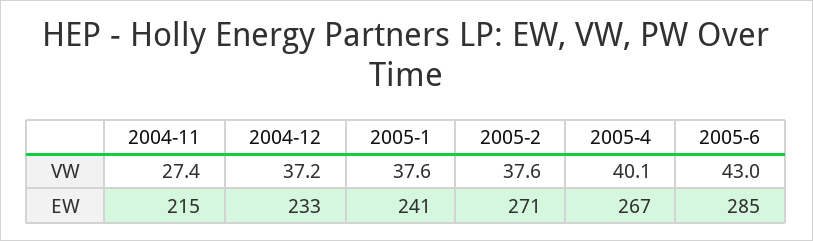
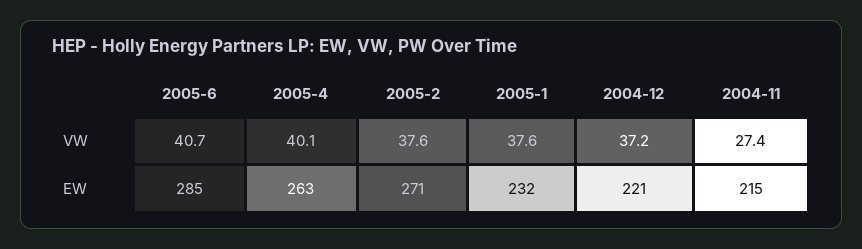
2005-6, VW: 43 -> 40.7
2004-12, EW: 233 -> 221
2005-1, EW: 241 -> 232
2005-4, EW: 267 -> 263

